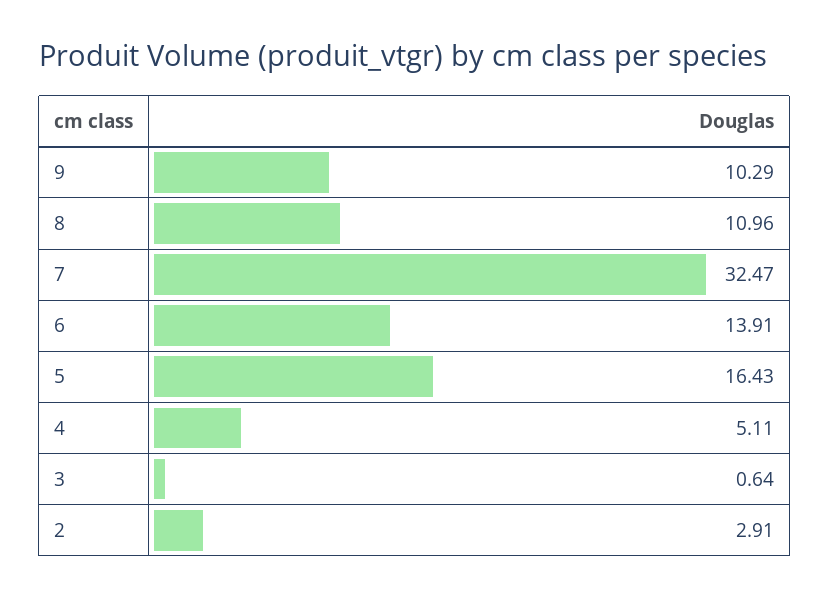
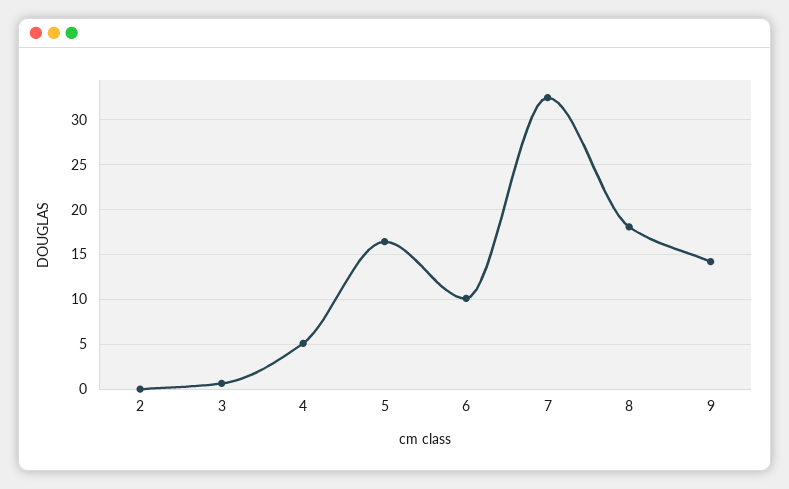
9: 10.29 -> 14
8: 10.96 -> 18
6: 13.91 -> 10
2: 2.91 -> 0

